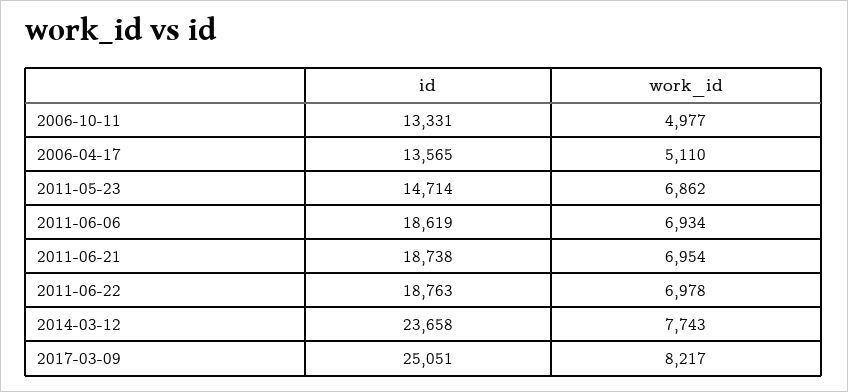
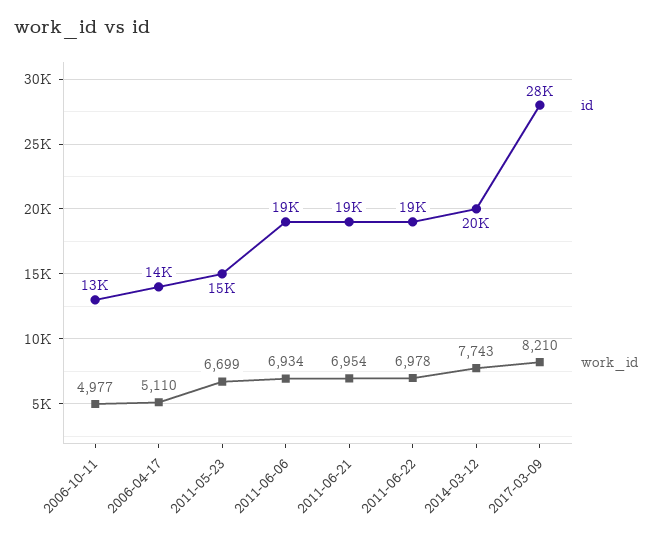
work_id, 2011-05-23: 6862 -> 6699
id, 2014-03-12: 23658 -> 20000
id, 2017-03-09: 25051 -> 28000
work_id, 2017-03-09: 8217 -> 8210

